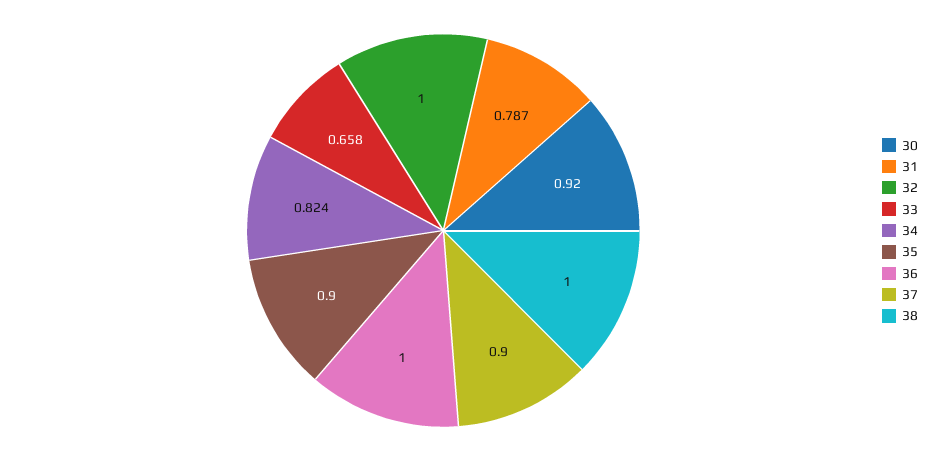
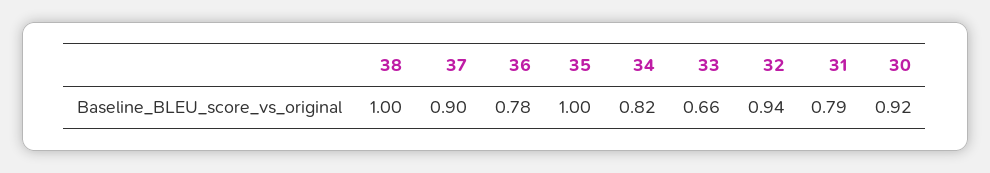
32: 1 -> 0.94
35: 0.9 -> 1
36: 1 -> 0.78

